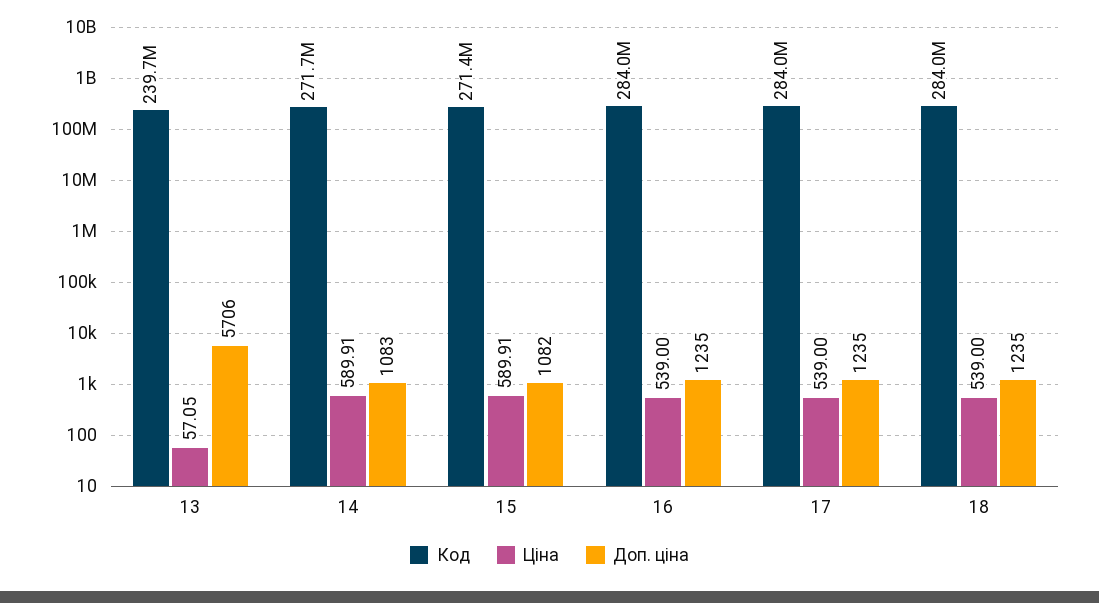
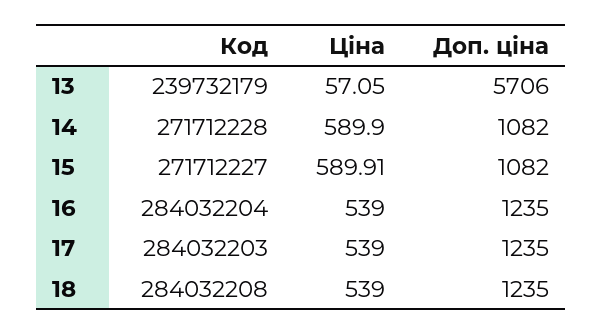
Ціна, 14: 589.91 -> 589.9
Доп. ціна, 14: 1083 -> 1082
Код, 15: 271400000 -> 271712227

